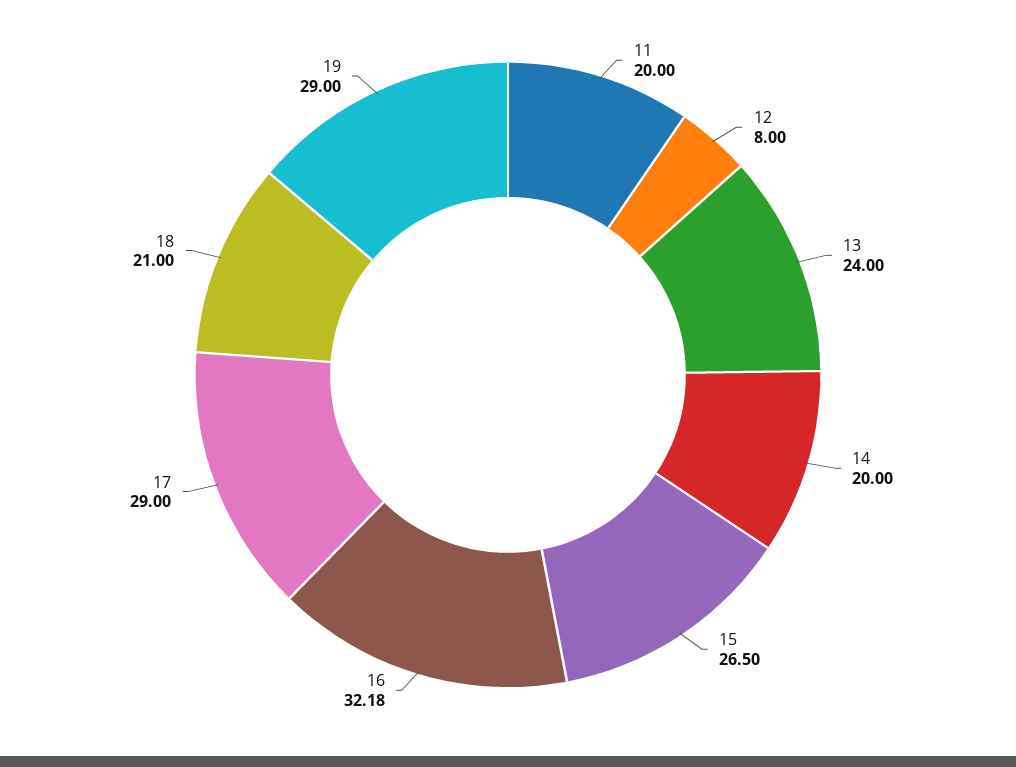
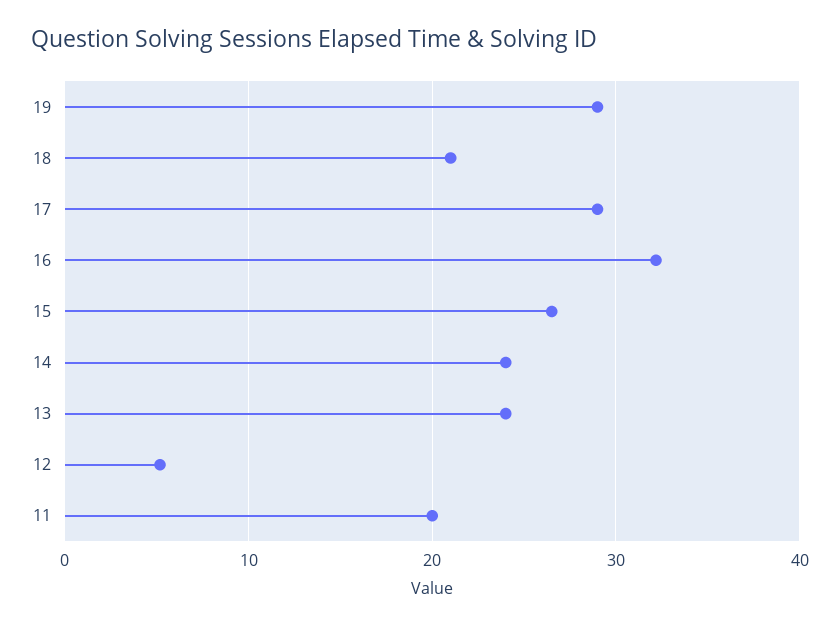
12: 8 -> 5
14: 20 -> 24

